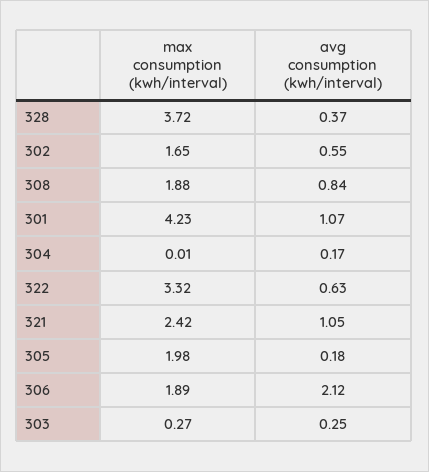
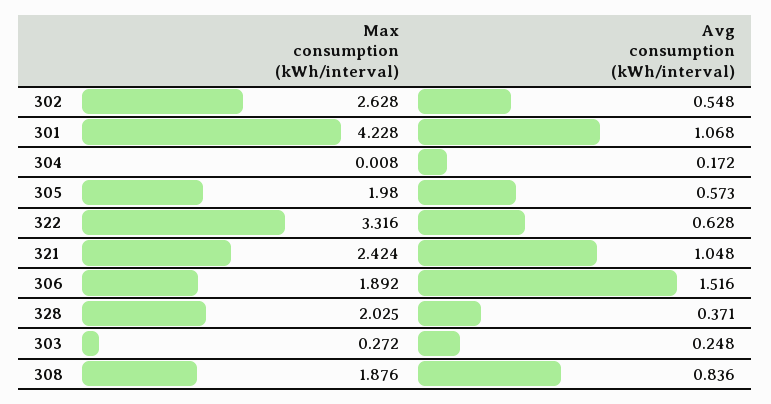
max consumption (kwh/interval), 328: 3.72 -> 2.025
max consumption (kwh/interval), 302: 1.65 -> 2.628
avg consumption (kwh/interval), 305: 0.18 -> 0.573
avg consumption (kwh/interval), 306: 2.12 -> 1.516

